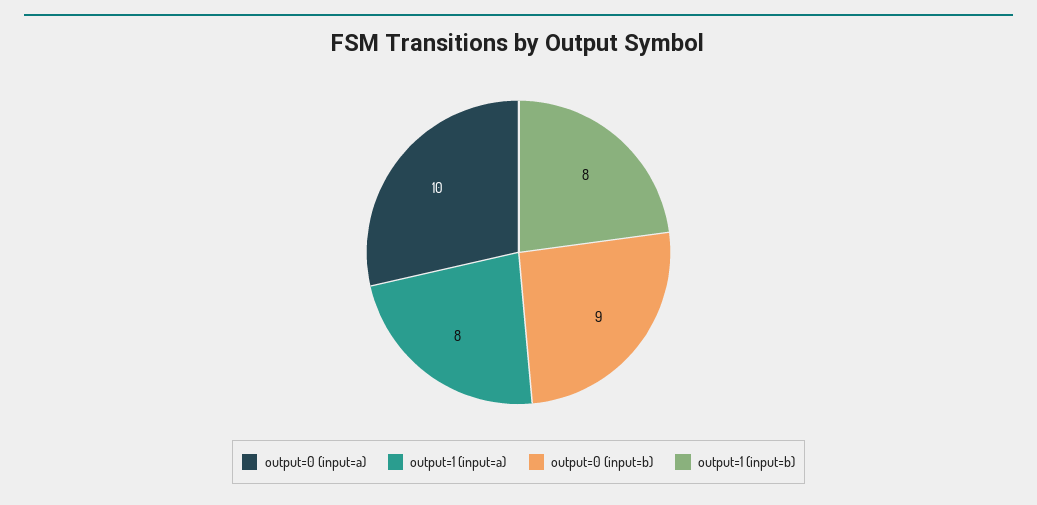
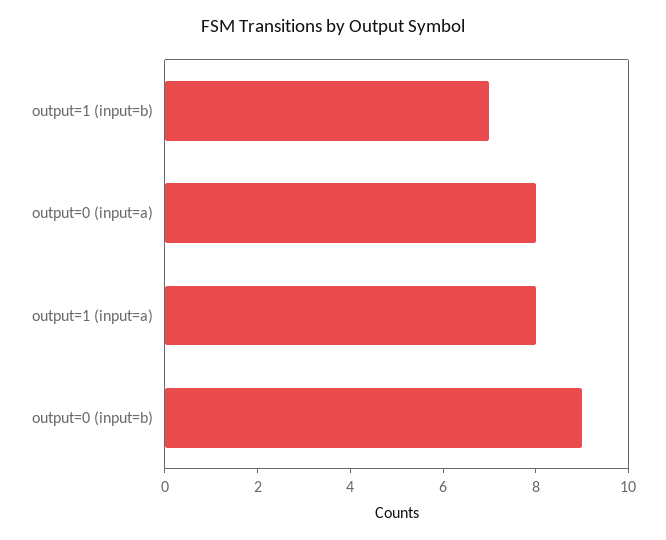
output=0 (input=a): 10 -> 8
output=1 (input=b): 8 -> 7

